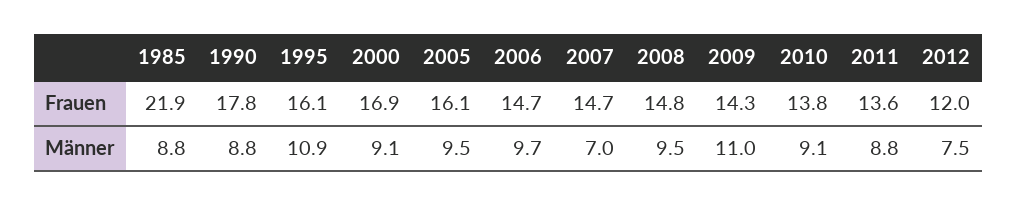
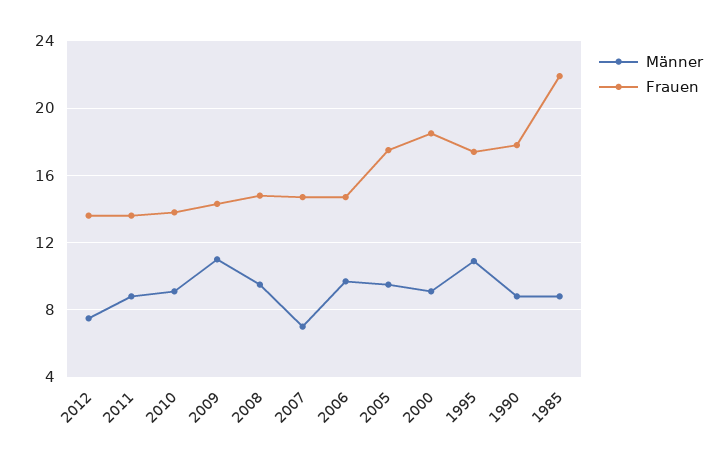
Frauen, 1995: 16.1 -> 17.5
Frauen, 2000: 16.9 -> 18.5
Frauen, 2005: 16.1 -> 17.5
Frauen, 2012: 12 -> 13.5

